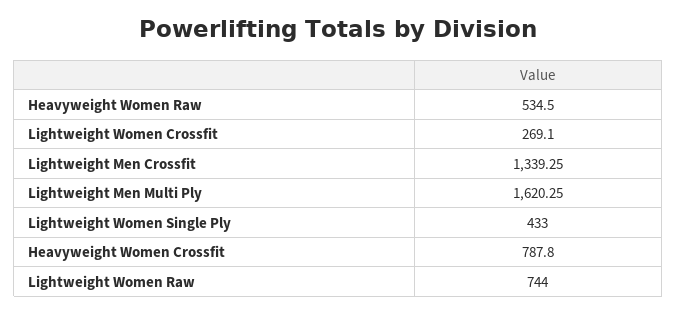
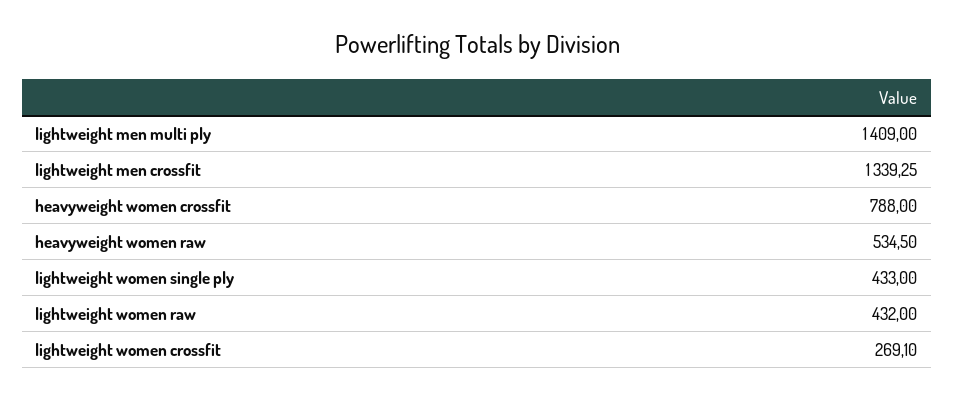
Lightweight Men Multi Ply: 1620.25 -> 1409
Heavyweight Women Crossfit: 787.8 -> 788
Lightweight Women Raw: 744 -> 432

